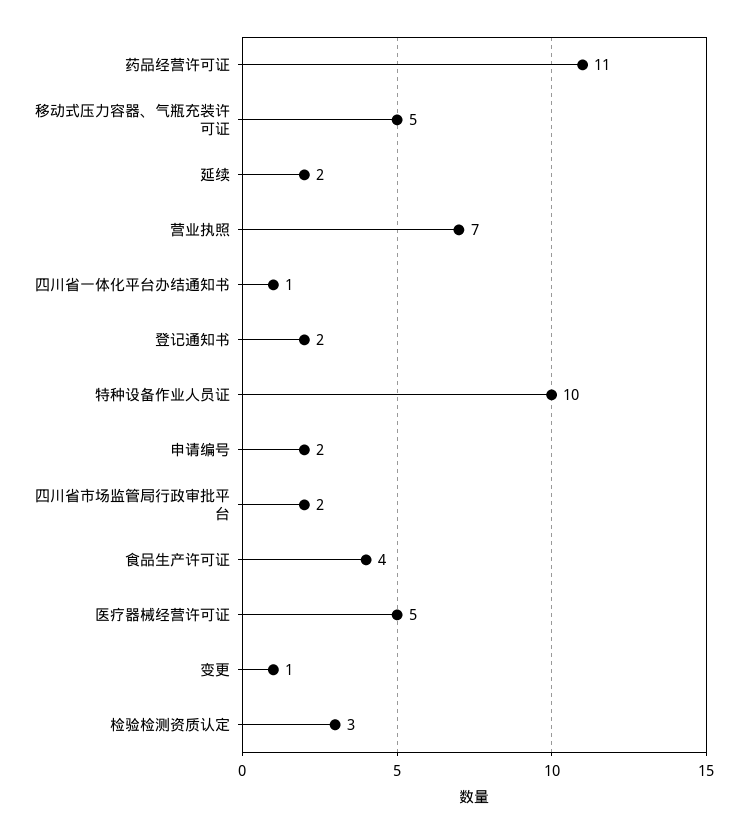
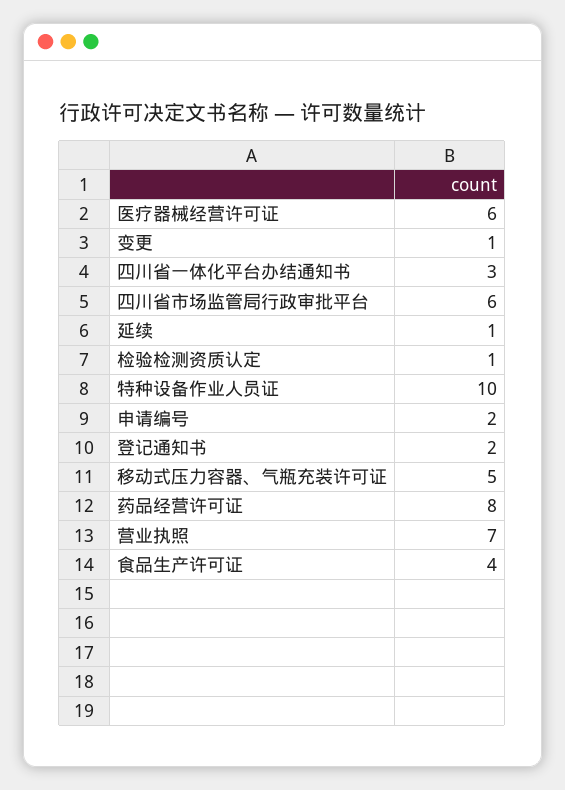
药品经营许可证: 11 -> 8
延续: 2 -> 1
四川省一体化平台办结通知书: 1 -> 3
四川省市场监管局行政审批平台: 2 -> 6
医疗器械经营许可证: 5 -> 6
检验检测资质认定: 3 -> 1

